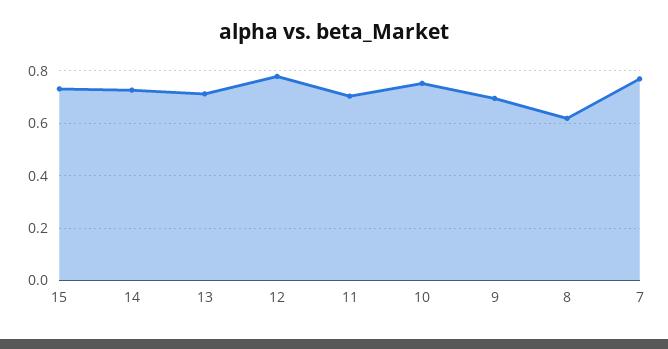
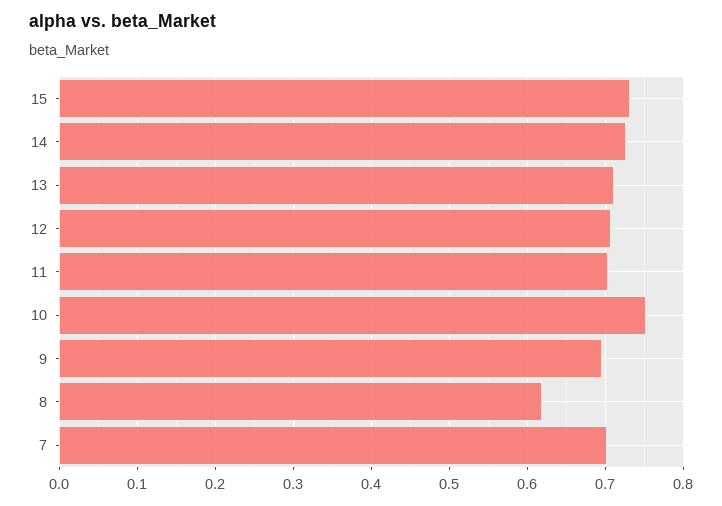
12: 0.775 -> 0.71
7: 0.775 -> 0.7

